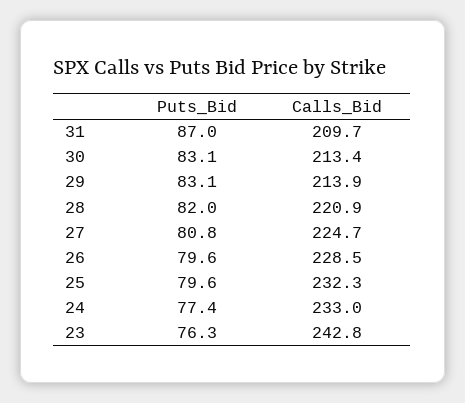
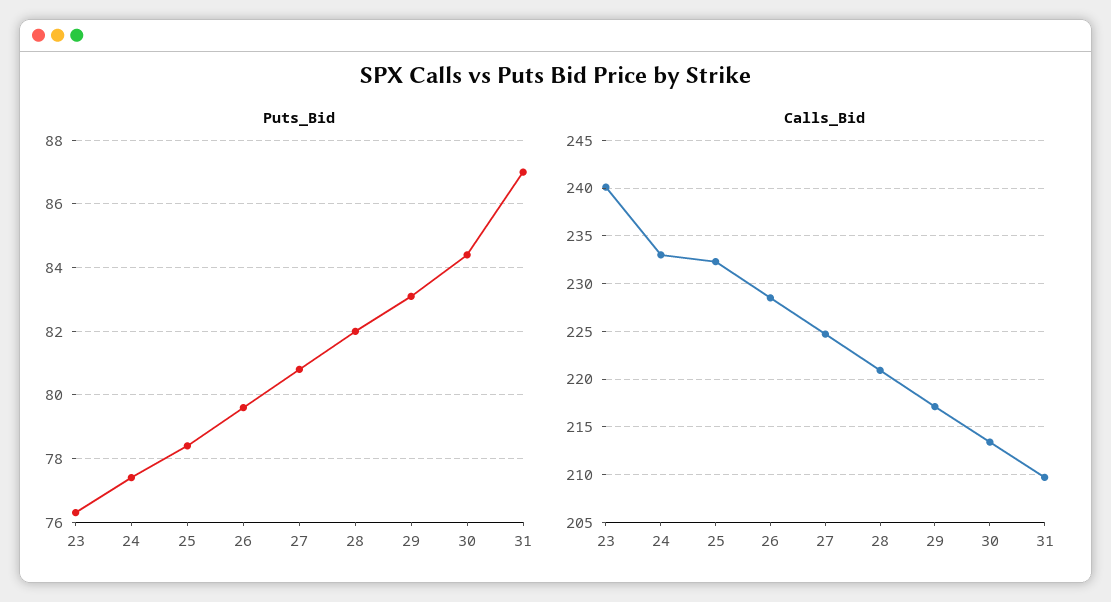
Puts_Bid, 30: 83.1 -> 84.5
Calls_Bid, 29: 213.9 -> 217
Puts_Bid, 25: 79.6 -> 78.5
Calls_Bid, 23: 242.8 -> 240

